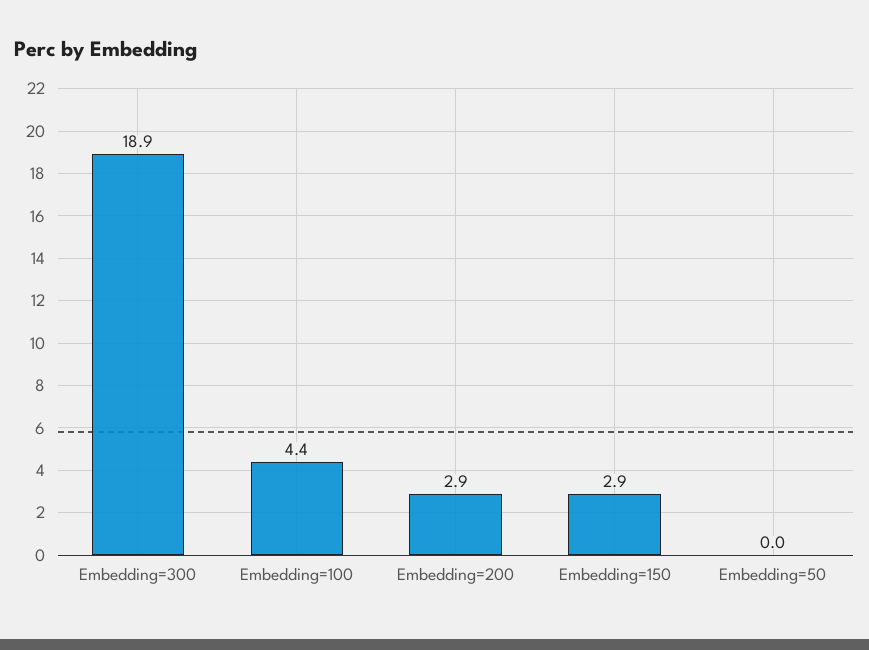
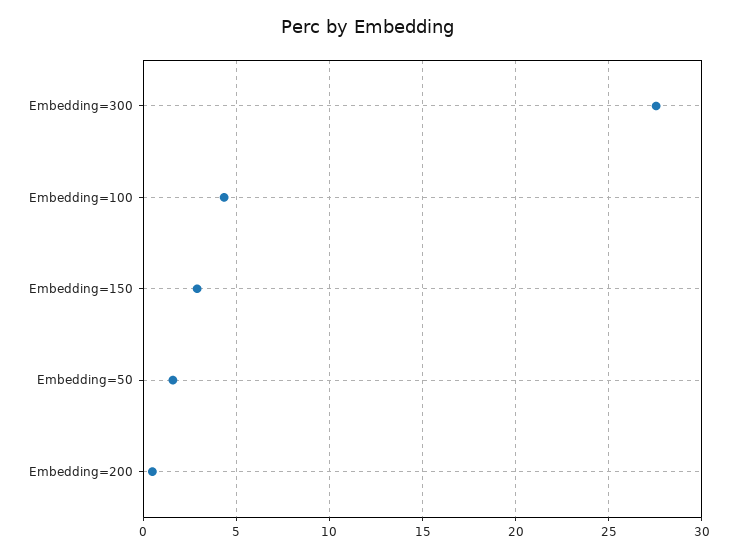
Embedding=300: 18.9 -> 27.5
Embedding=200: 2.9 -> 0.5
Embedding=50: 0 -> 1.5

